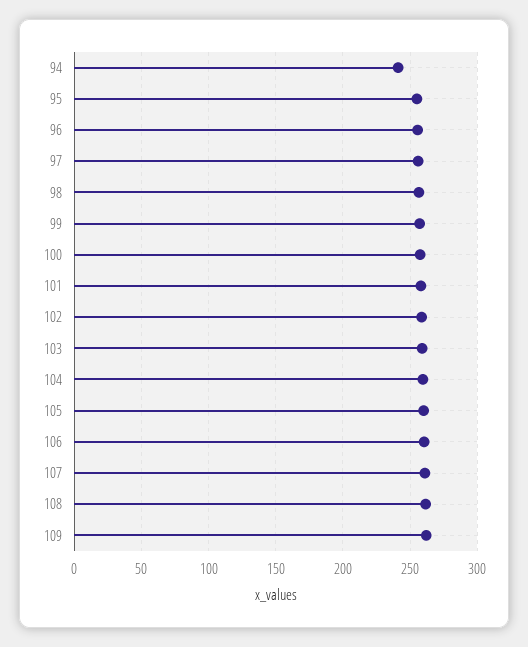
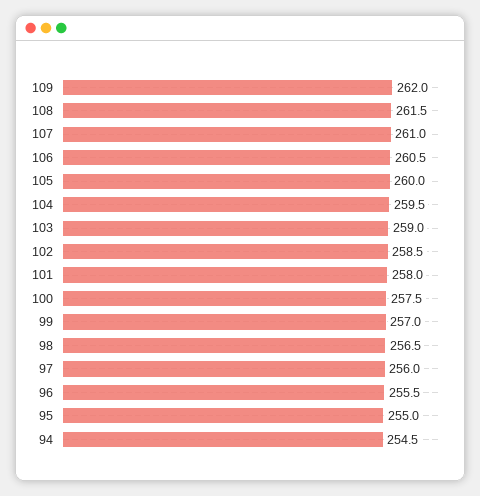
94: 240 -> 254.5

